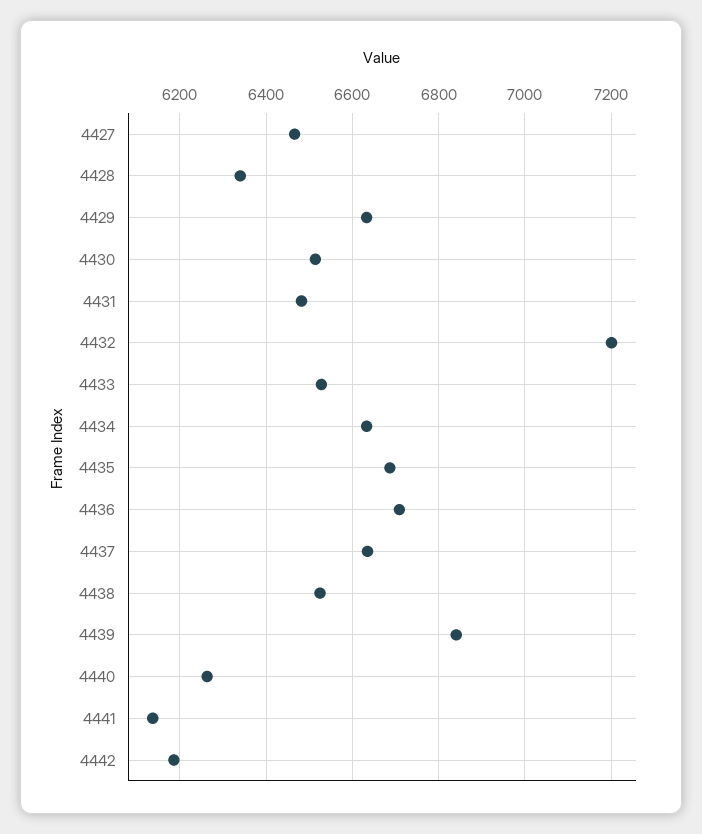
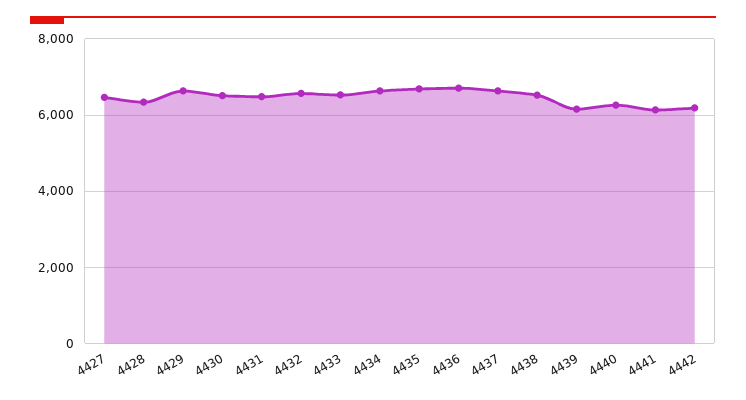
4432: 7200 -> 6600
4439: 6840 -> 6200

